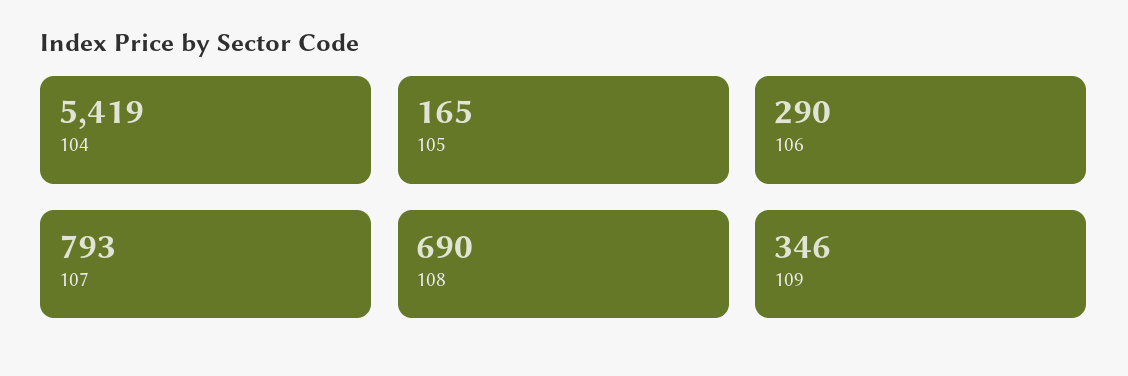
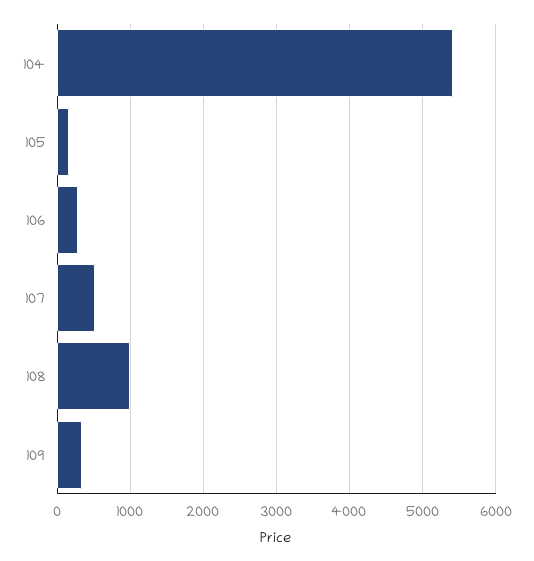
107: 793 -> 500
108: 690 -> 1000

